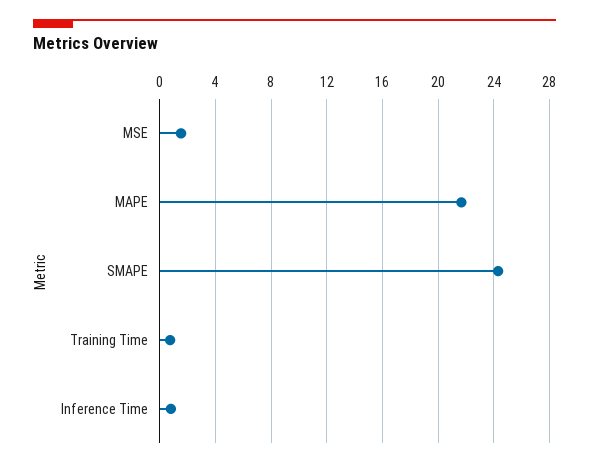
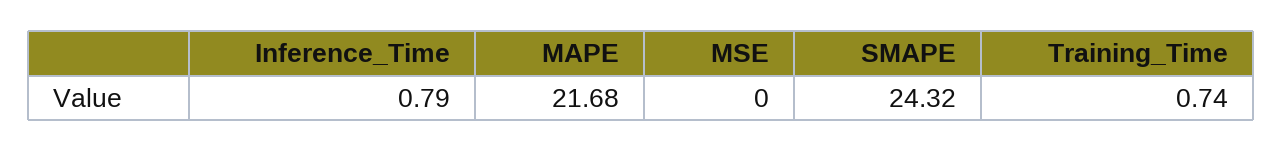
MSE: 1.5 -> 0

